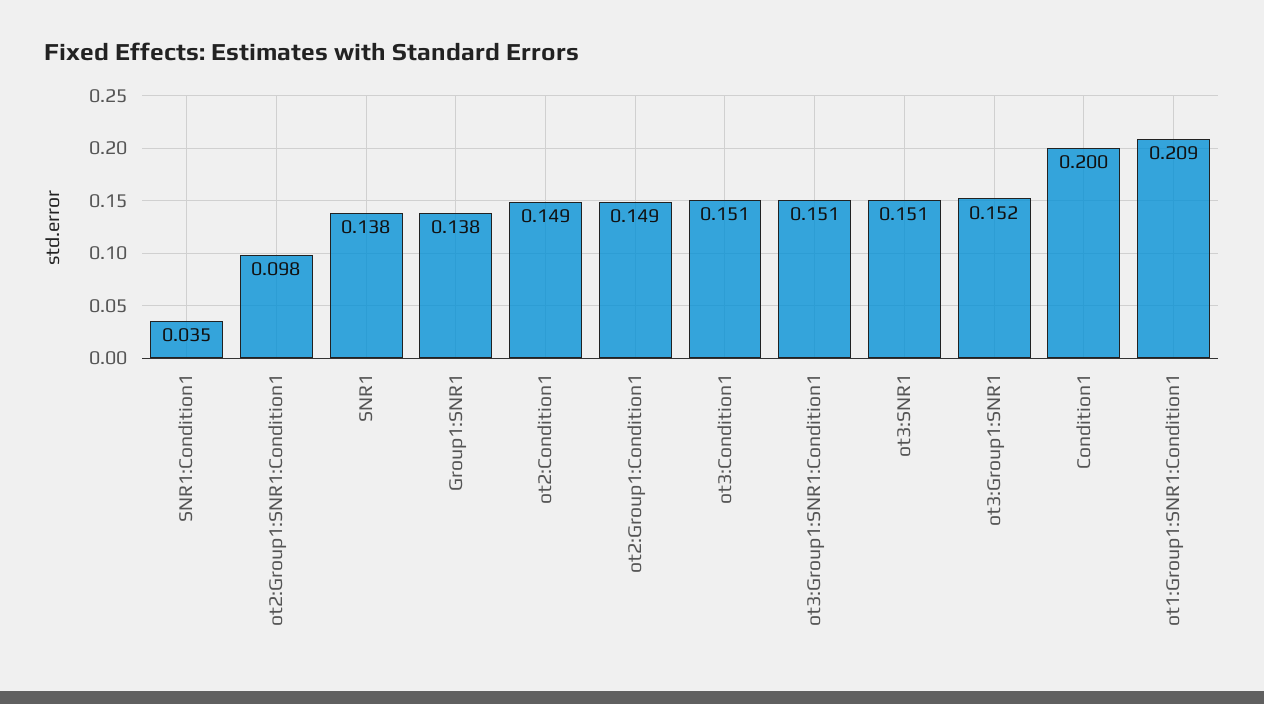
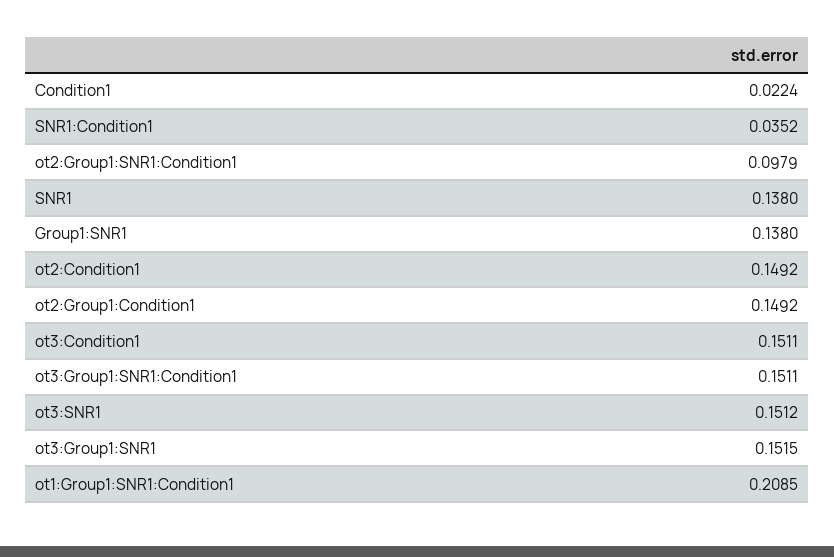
Condition1: 0.2 -> 0.0224

